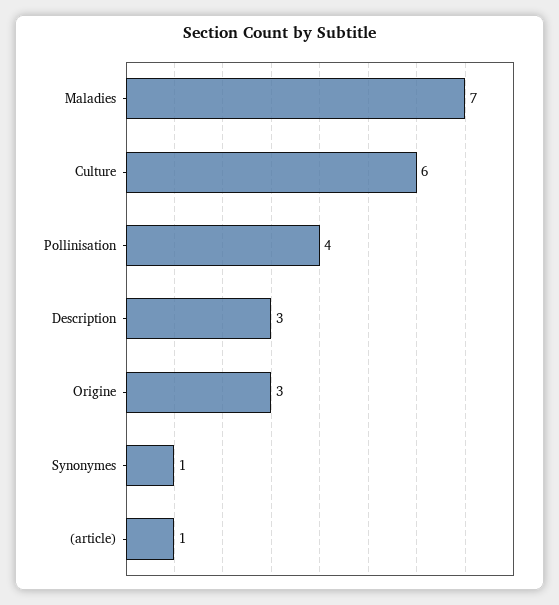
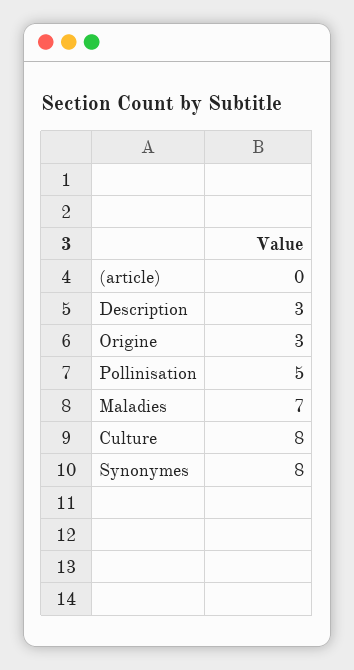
Culture: 6 -> 8
Pollinisation: 4 -> 5
Synonymes: 1 -> 8
(article): 1 -> 0

